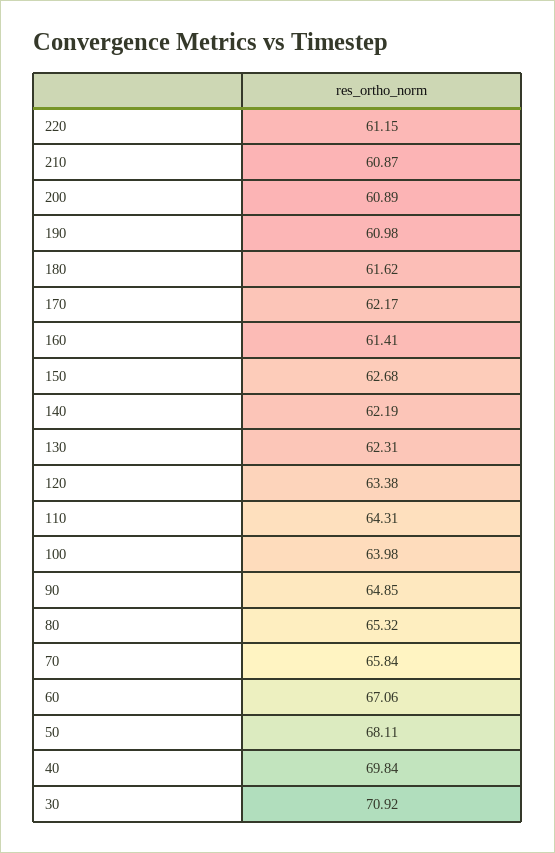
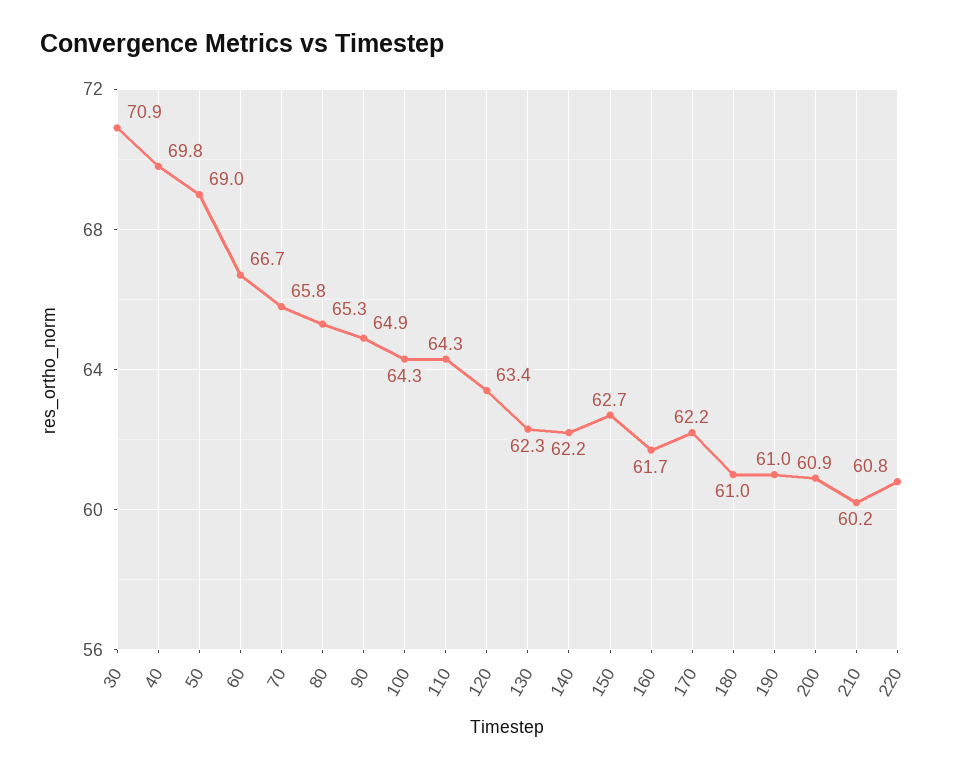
220: 61.15 -> 60.8
210: 60.87 -> 60.2
180: 61.62 -> 61
160: 61.41 -> 61.7
100: 63.98 -> 64.3
60: 67.06 -> 66.7
50: 68.11 -> 69

